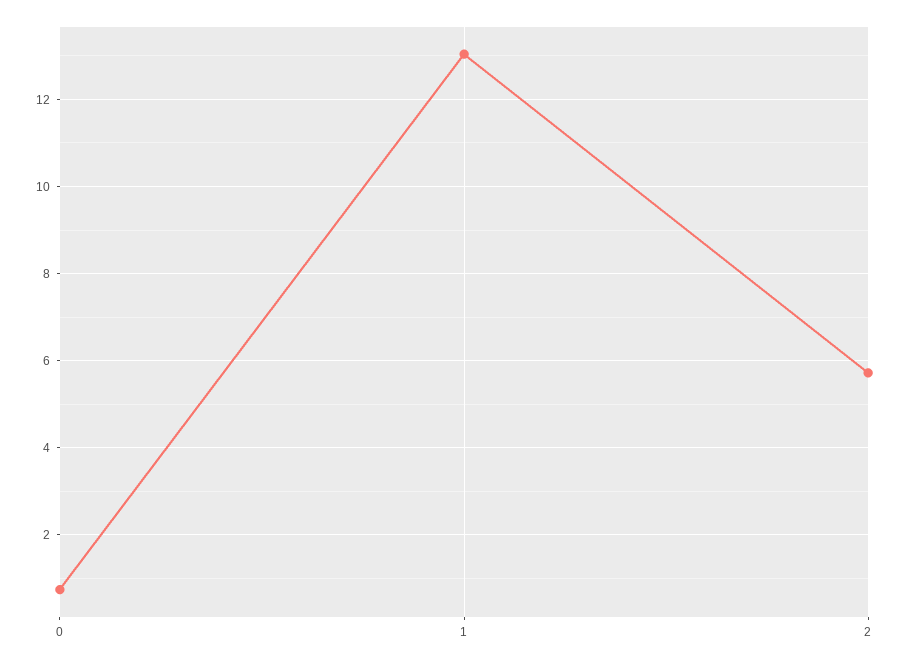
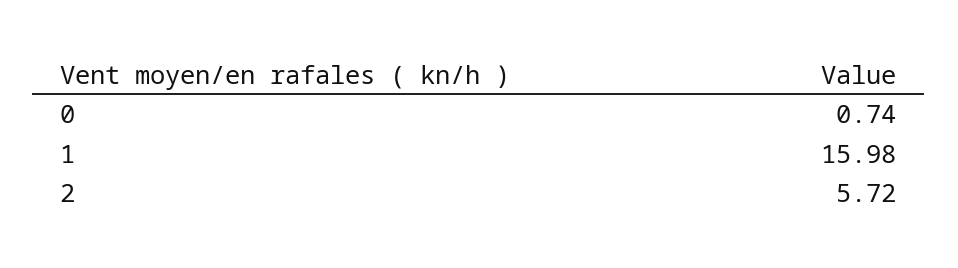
1: 13 -> 15.98

